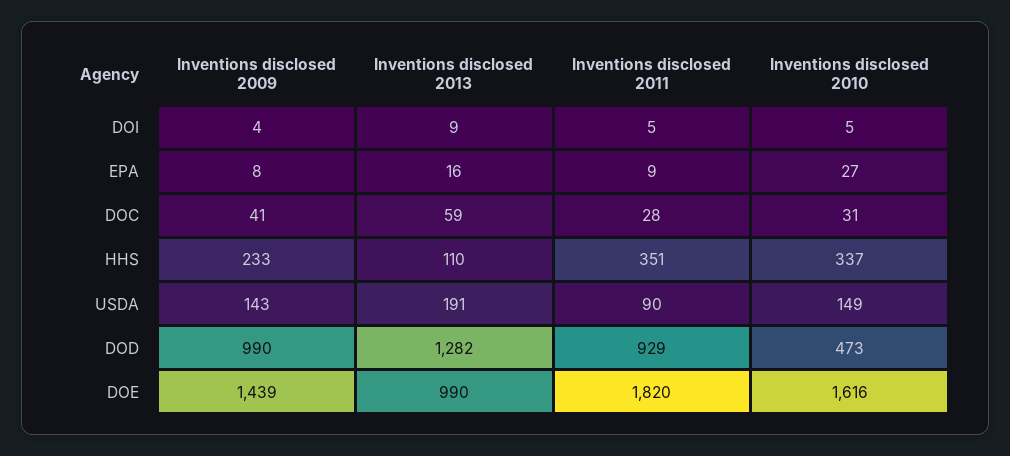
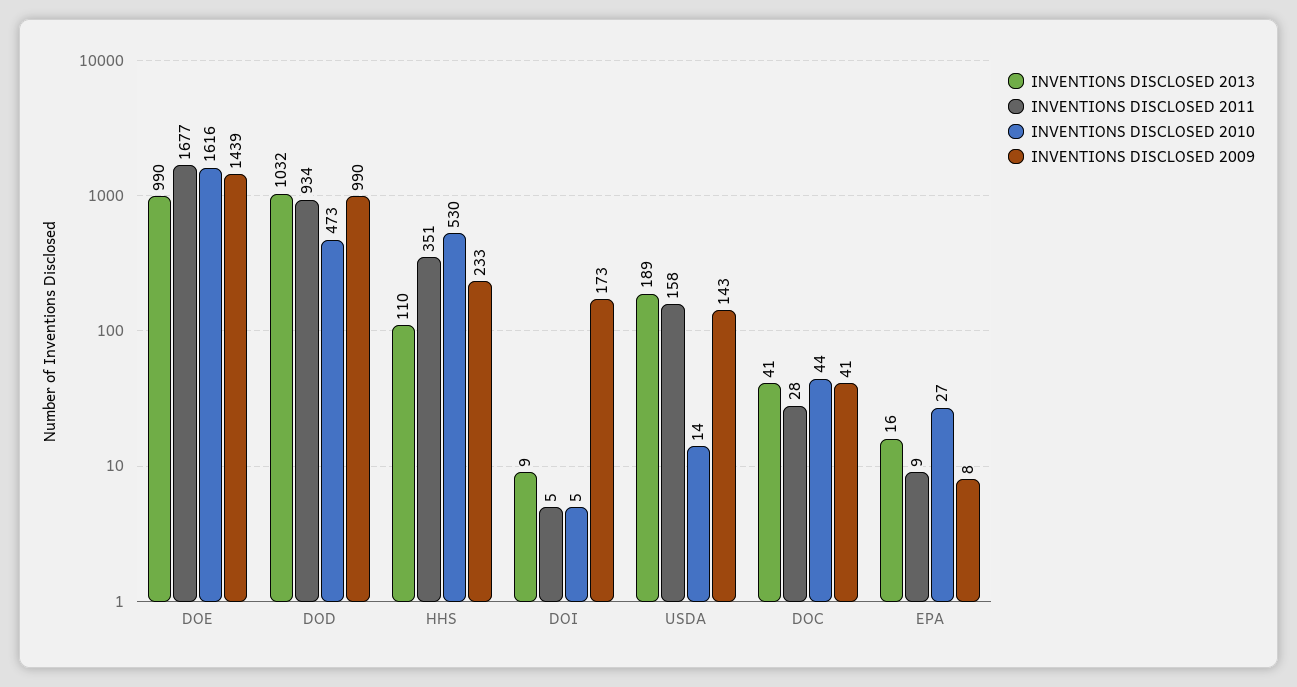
Inventions disclosed 2009, DOI: 4 -> 173
Inventions disclosed 2013, DOC: 59 -> 41
Inventions disclosed 2010, DOC: 31 -> 44
Inventions disclosed 2010, HHS: 337 -> 530
Inventions disclosed 2013, USDA: 191 -> 189
Inventions disclosed 2011, USDA: 90 -> 158
Inventions disclosed 2010, USDA: 149 -> 14
Inventions disclosed 2013, DOD: 1282 -> 1032
Inventions disclosed 2011, DOD: 929 -> 934
Inventions disclosed 2011, DOE: 1820 -> 1677

